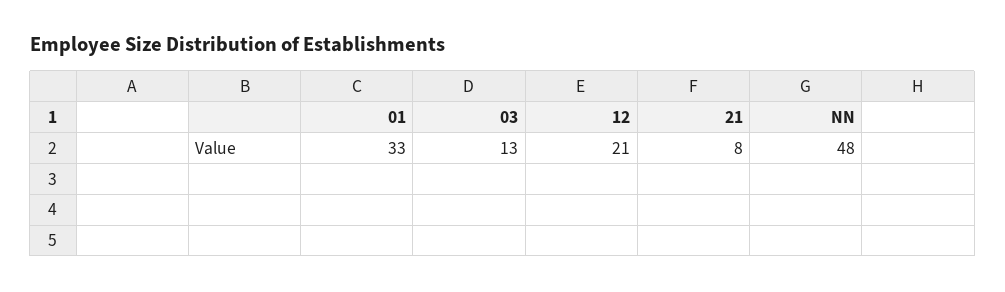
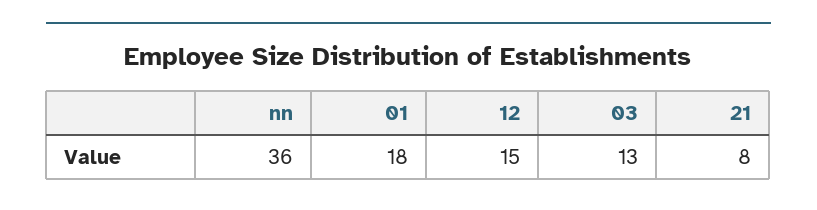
01: 33 -> 18
12: 21 -> 15
NN: 48 -> 36

